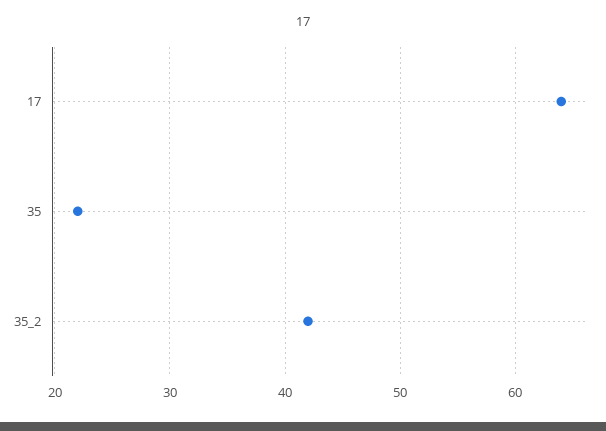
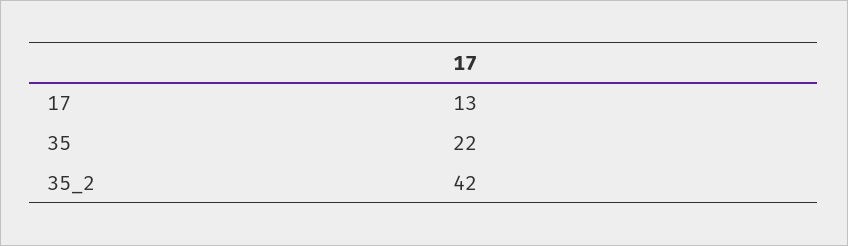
17: 64 -> 13

